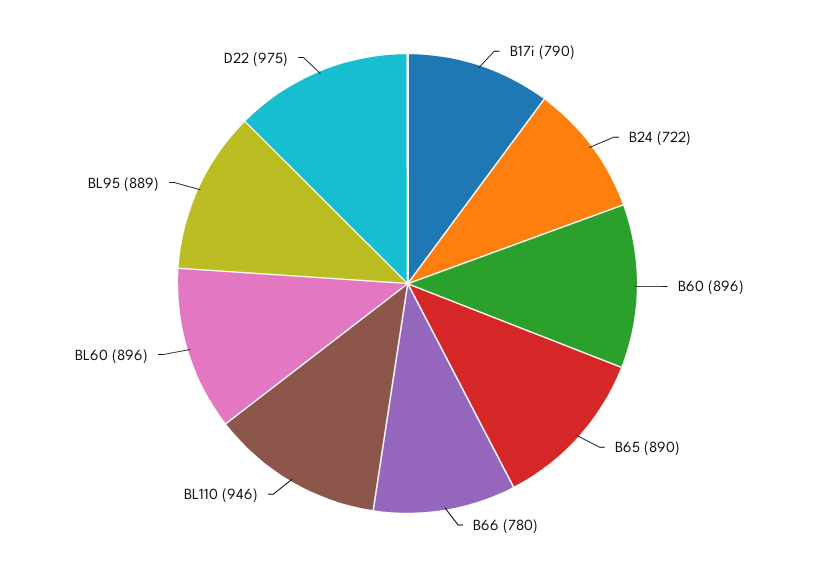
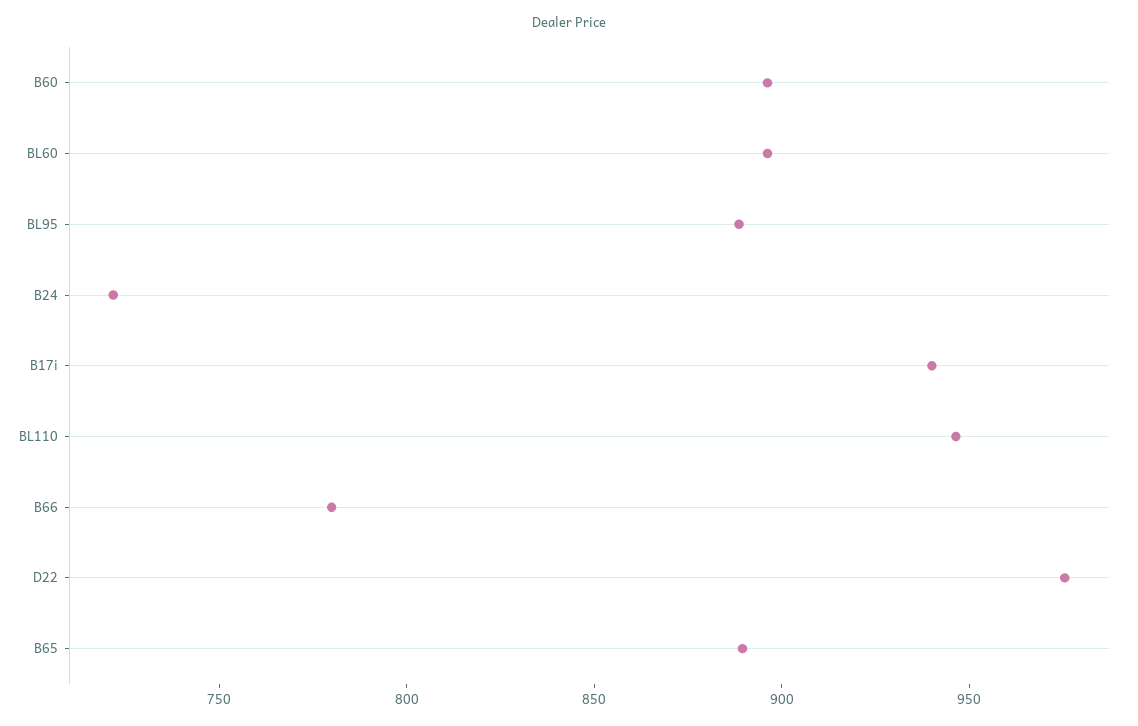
B17i: 790 -> 940

